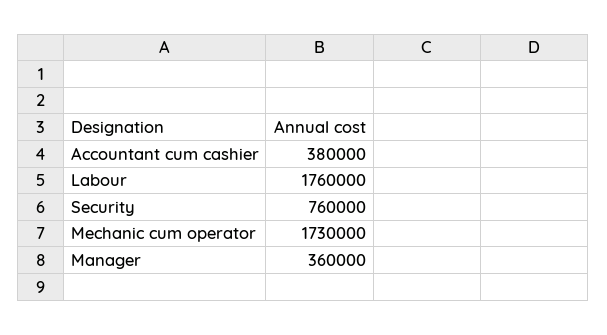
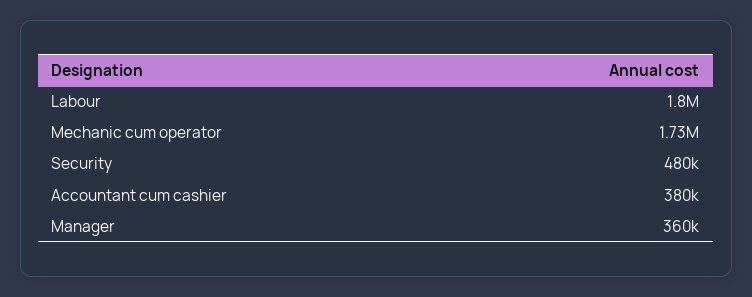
Labour: 1760000 -> 1800000
Security: 760000 -> 480000

